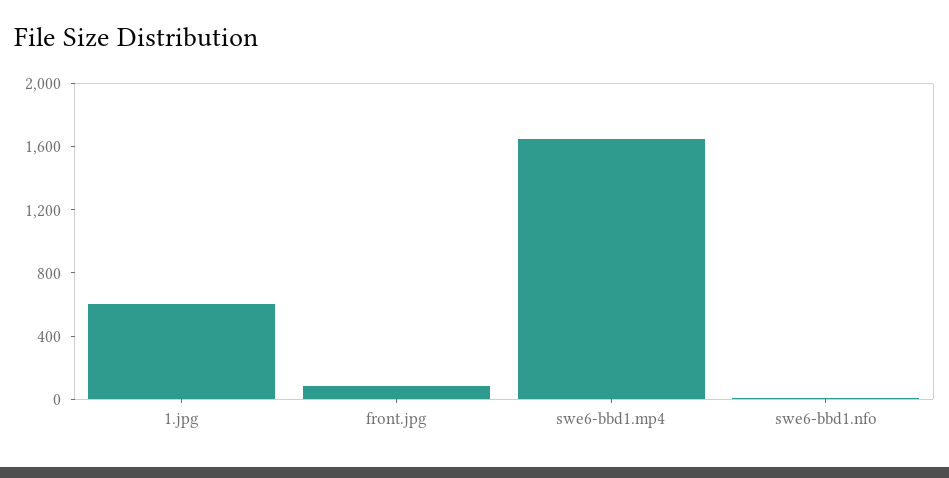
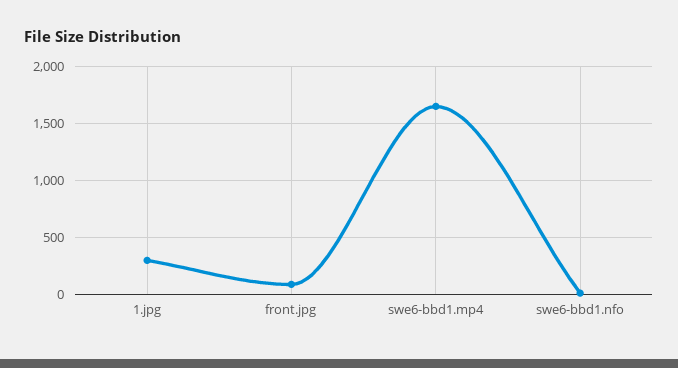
1.jpg: 600 -> 300

